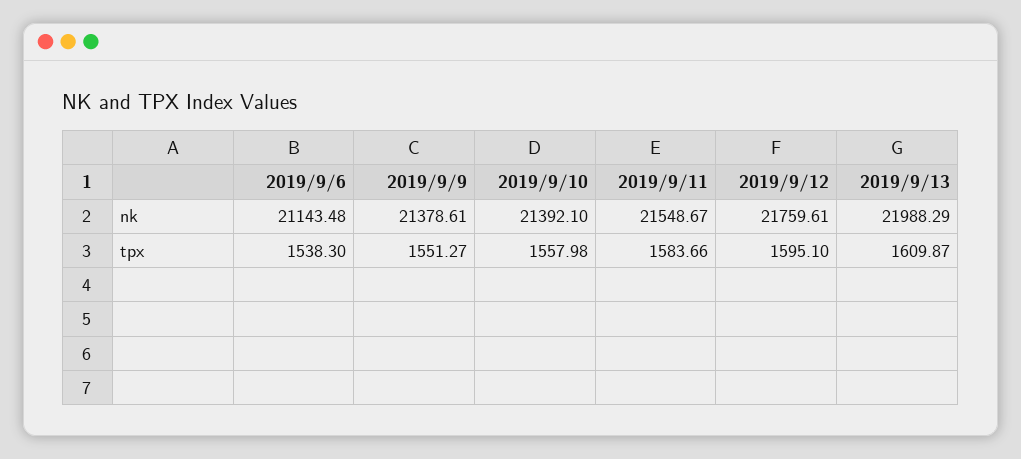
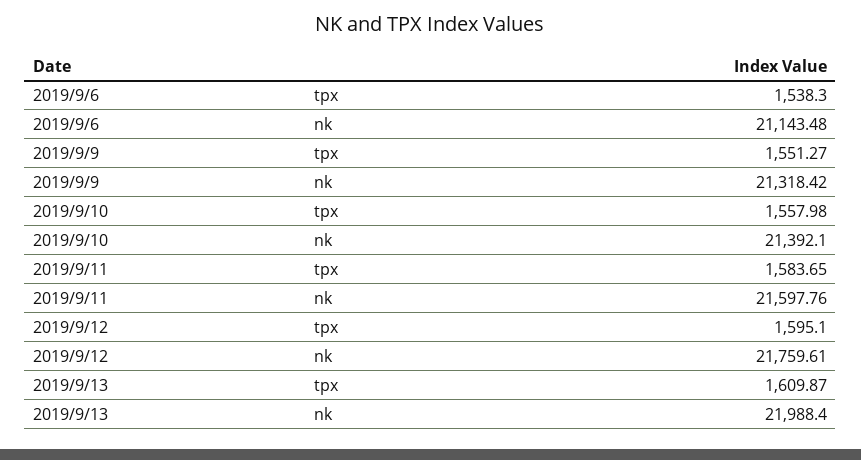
2019/9/9, nk: 21378.61 -> 21318.42
2019/9/11, nk: 21548.67 -> 21597.76
2019/9/13, nk: 21988.29 -> 21988.4
2019/9/11, tpx: 1583.66 -> 1583.65

